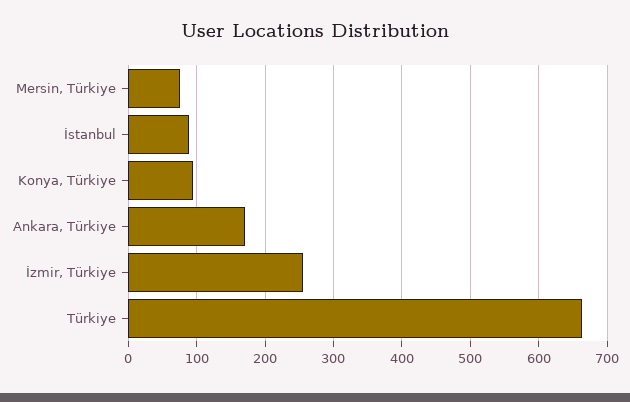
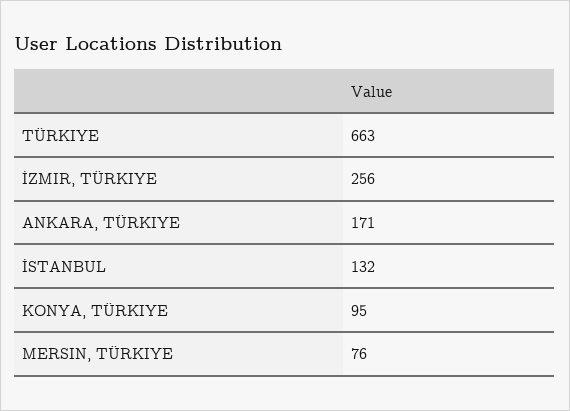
İstanbul: 90 -> 132

